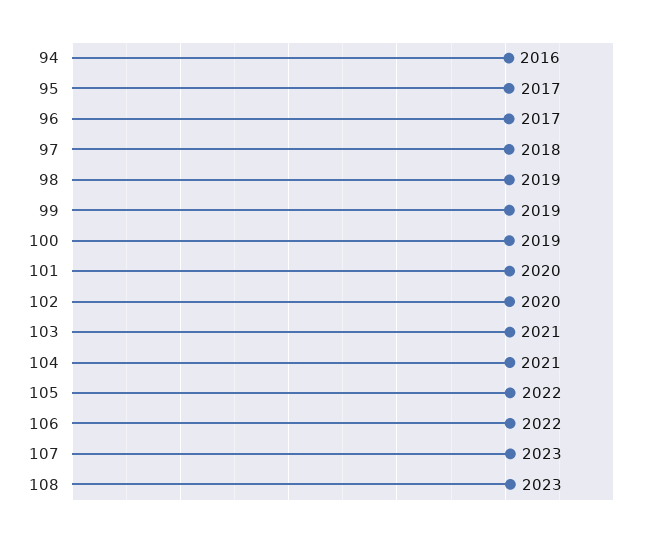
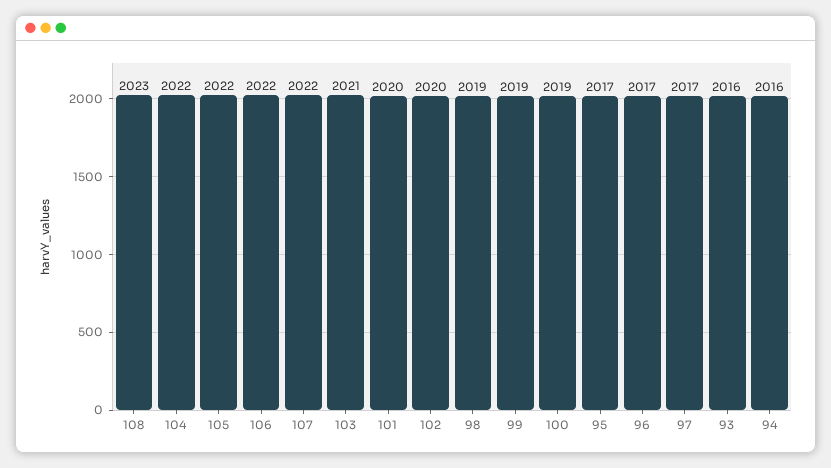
97: 2018 -> 2017
104: 2021 -> 2022
107: 2023 -> 2022
93: none -> 2016

